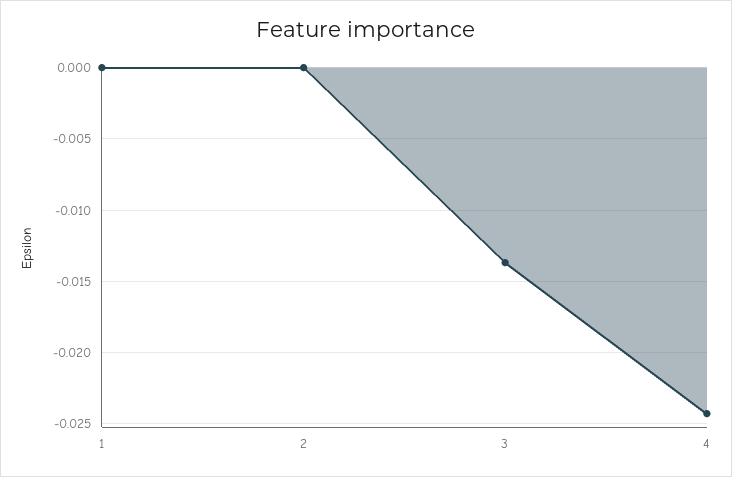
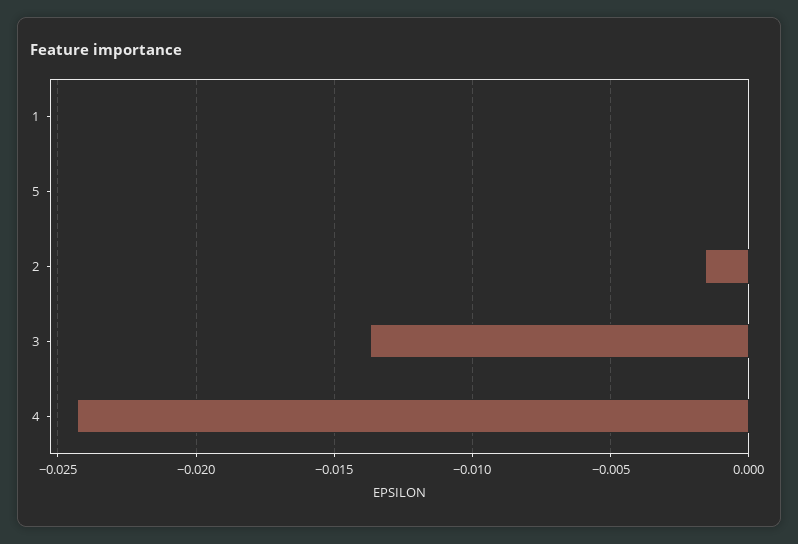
2: 0 -> -0.0015
5: none -> 0

